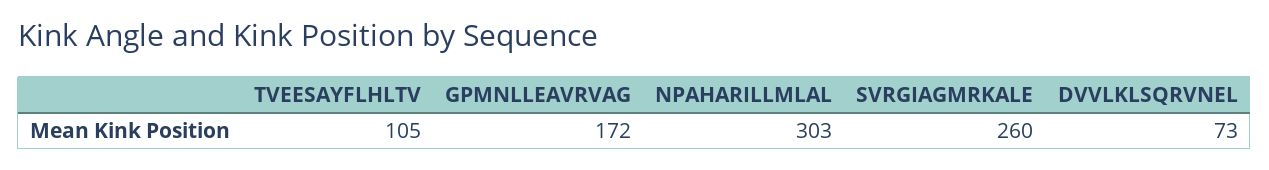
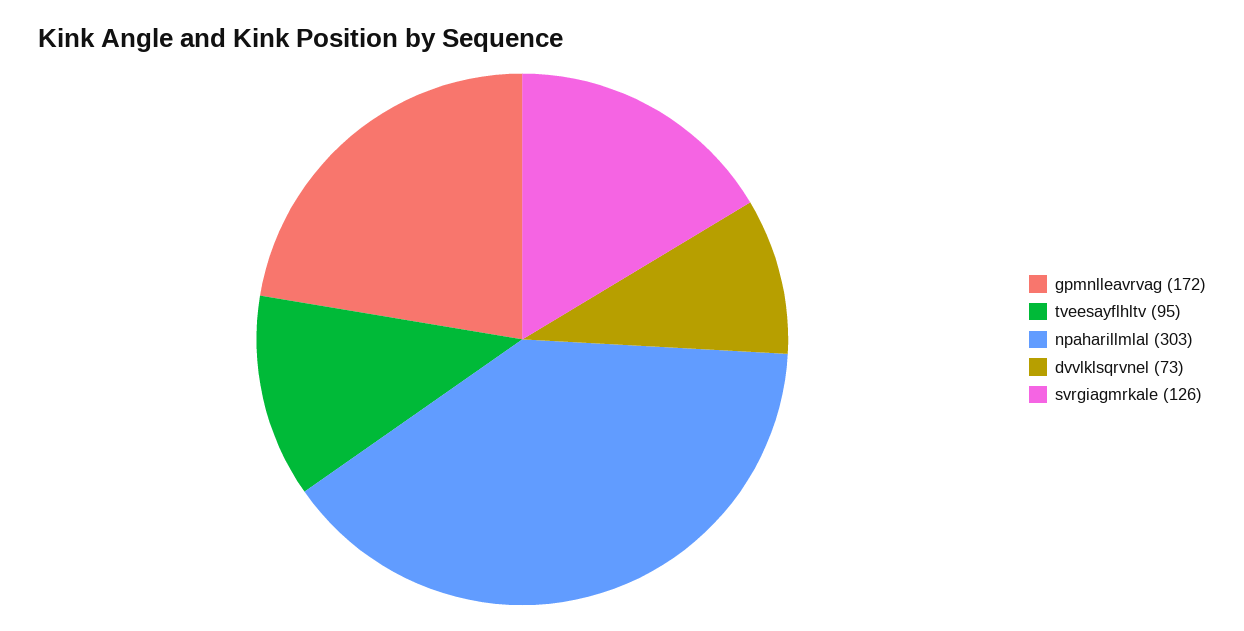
TVEESAYFLHLTV: 105 -> 95
SVRGIAGMRKALE: 260 -> 126

